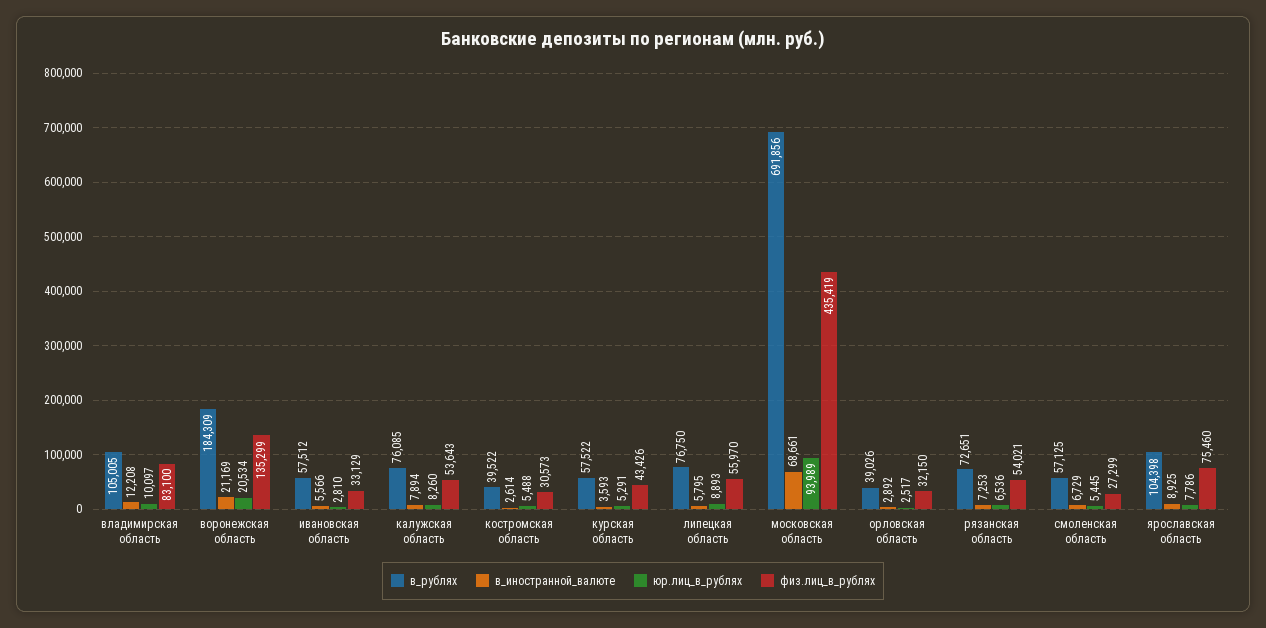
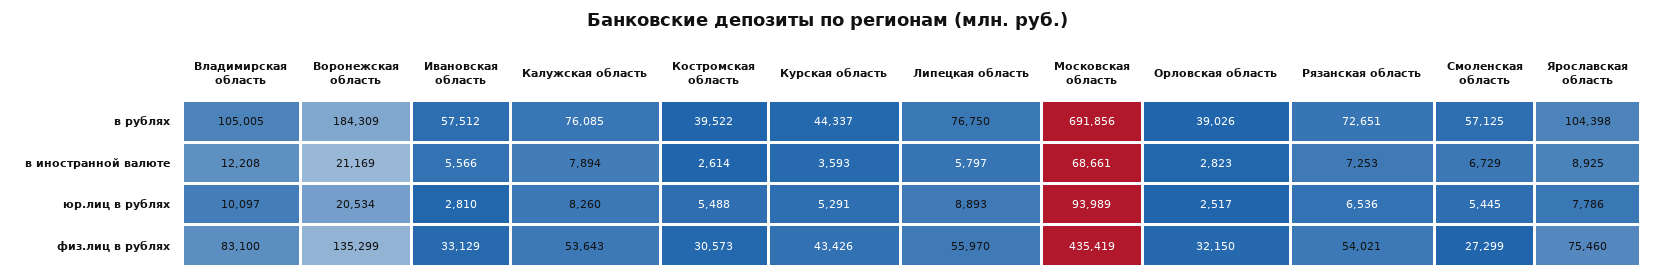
в_рублях, курская область: 57522 -> 44337
в_иностранной_валюте, липецкая область: 5795 -> 5797
в_иностранной_валюте, орловская область: 2892 -> 2823

